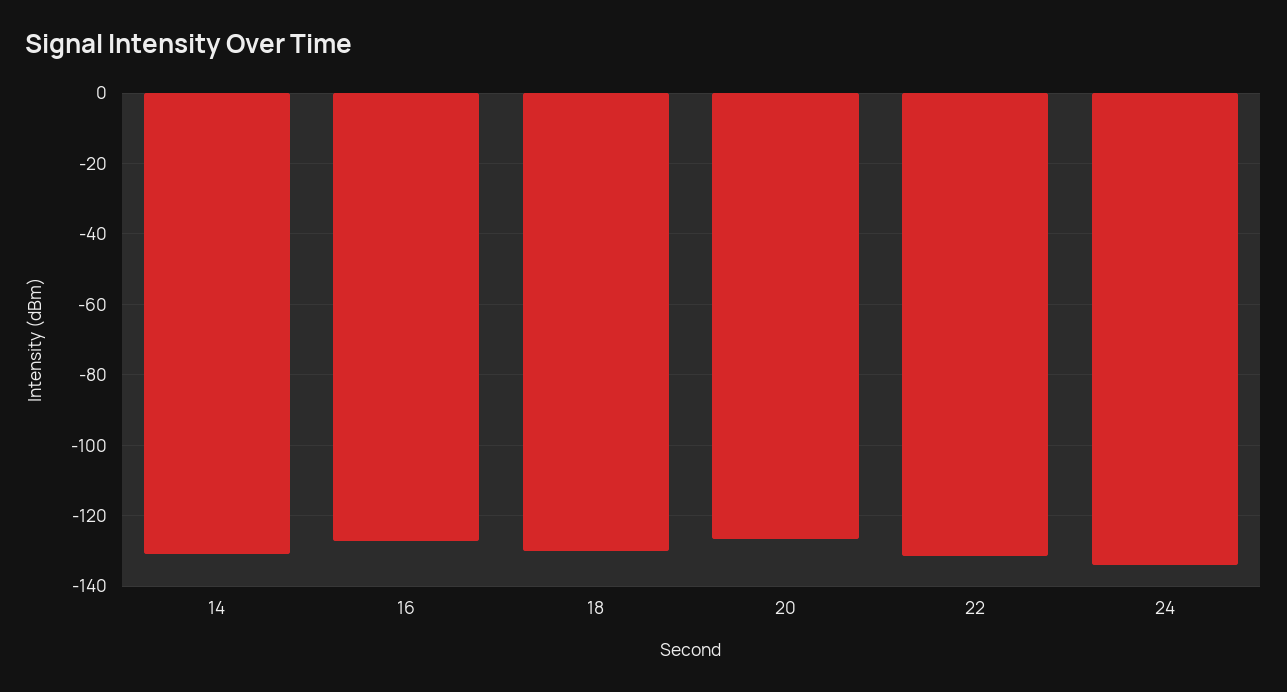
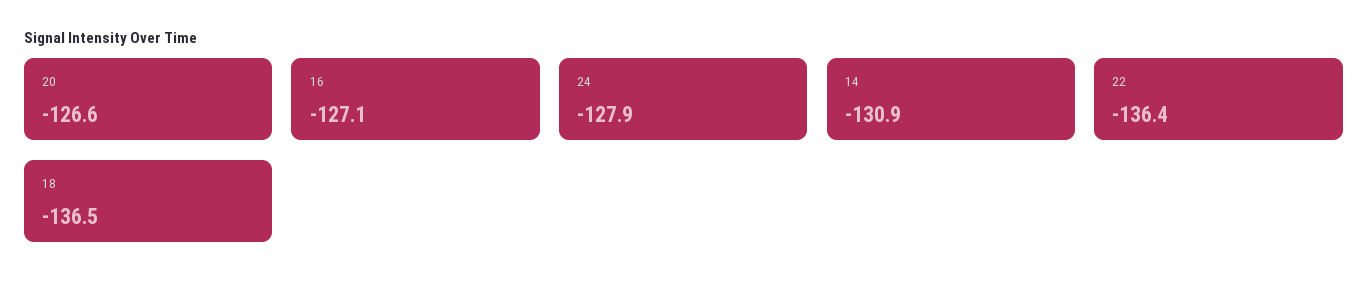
18: -130 -> -136.5
22: -132 -> -136.4
24: -134 -> -127.9

